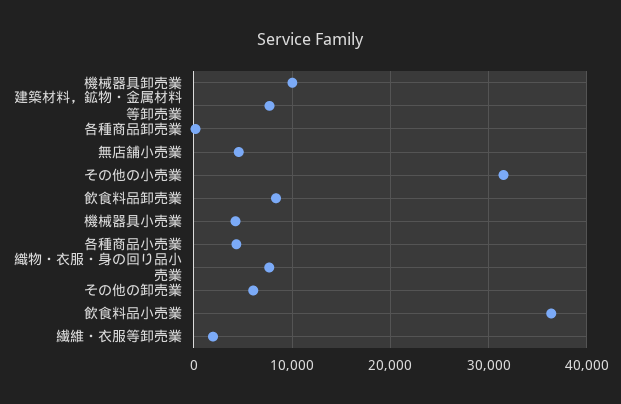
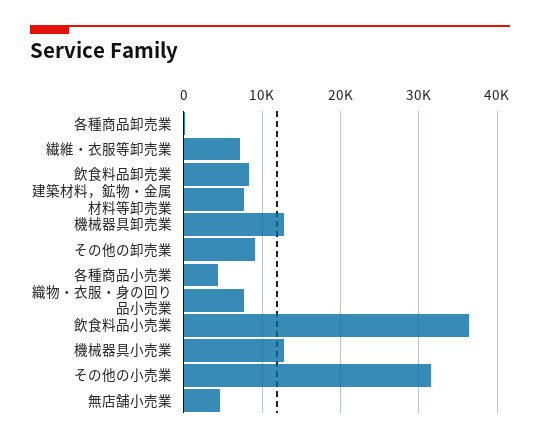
機械器具卸売業: 10000 -> 13000
機械器具小売業: 4000 -> 13000
その他の卸売業: 6000 -> 9000
繊維・衣服等卸売業: 2000 -> 7000

